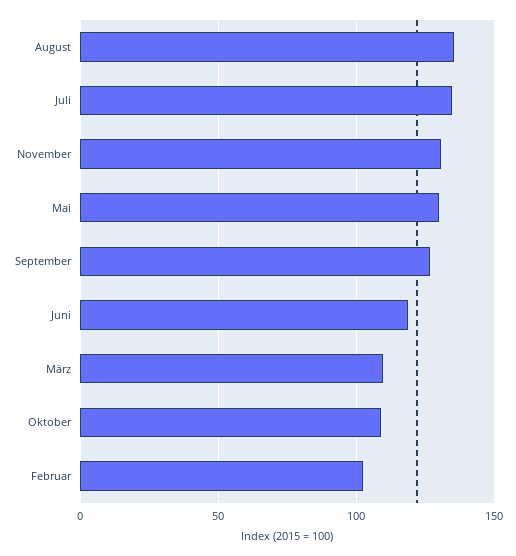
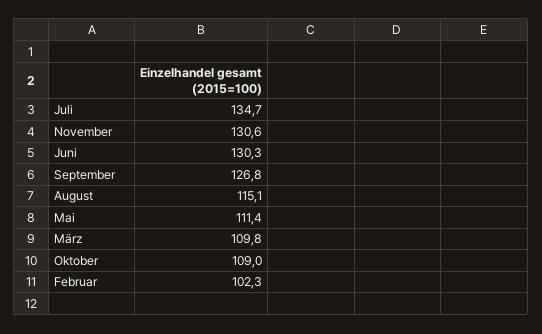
August: 135 -> 115.1
Mai: 130 -> 111.4
Juni: 120 -> 130.3

